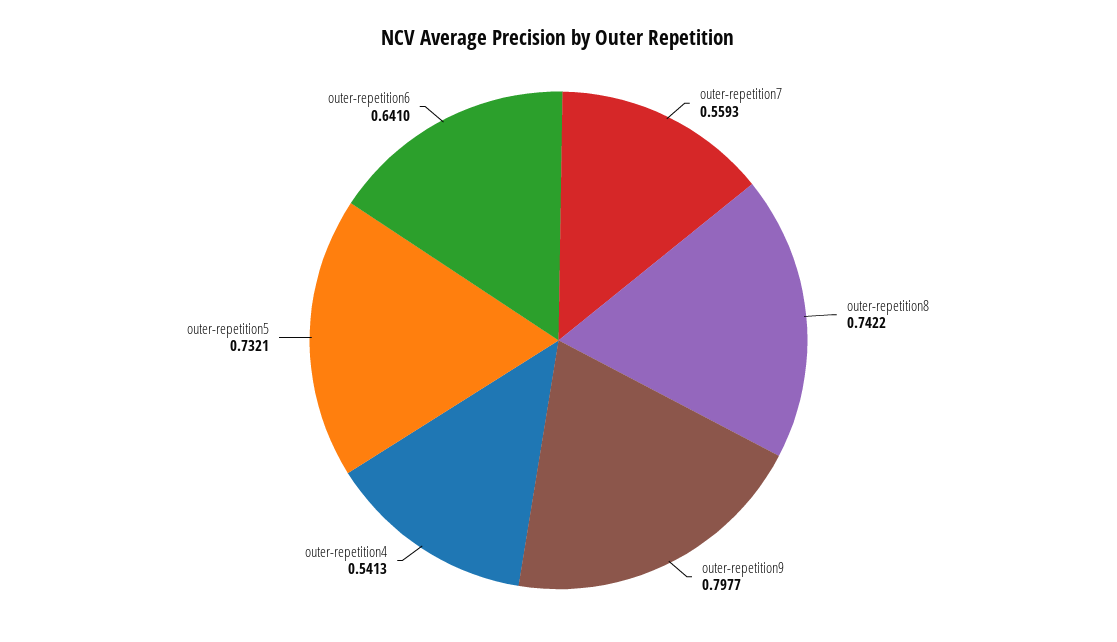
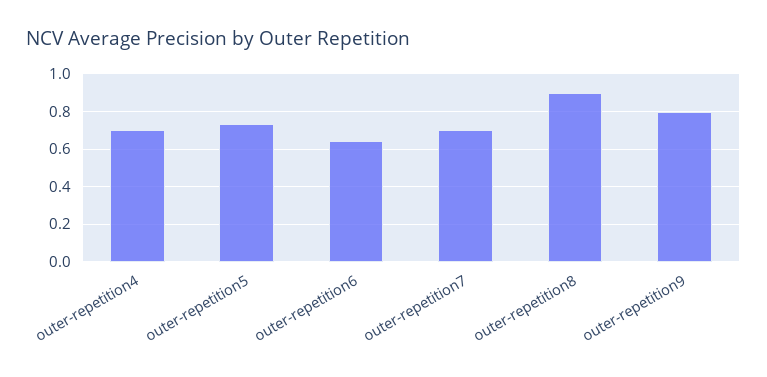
outer-repetition7: 0.5593 -> 0.7
outer-repetition8: 0.7422 -> 0.9
outer-repetition4: 0.5413 -> 0.7

